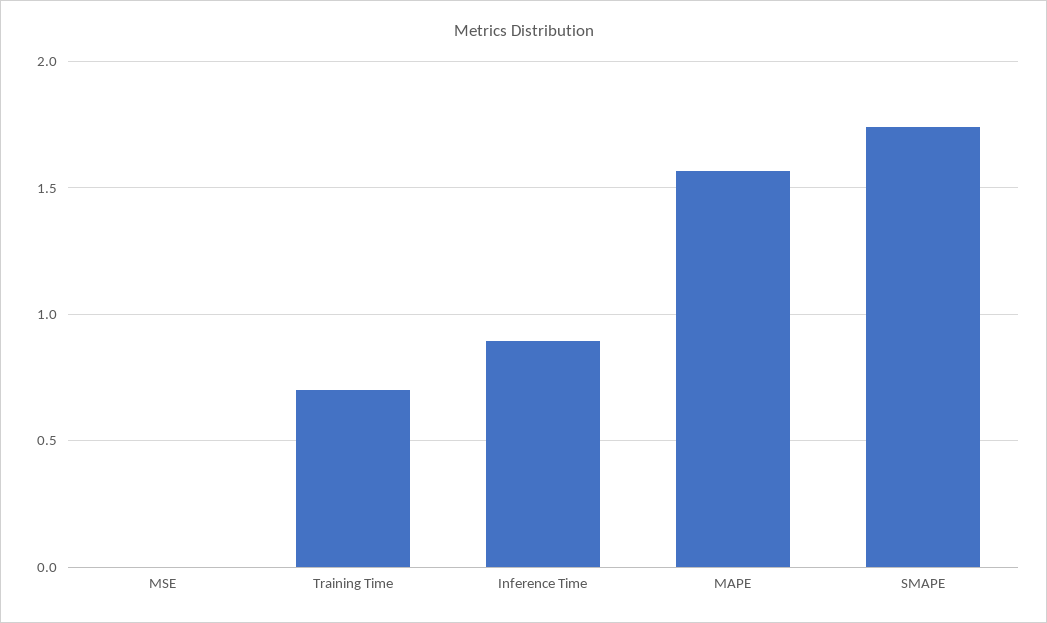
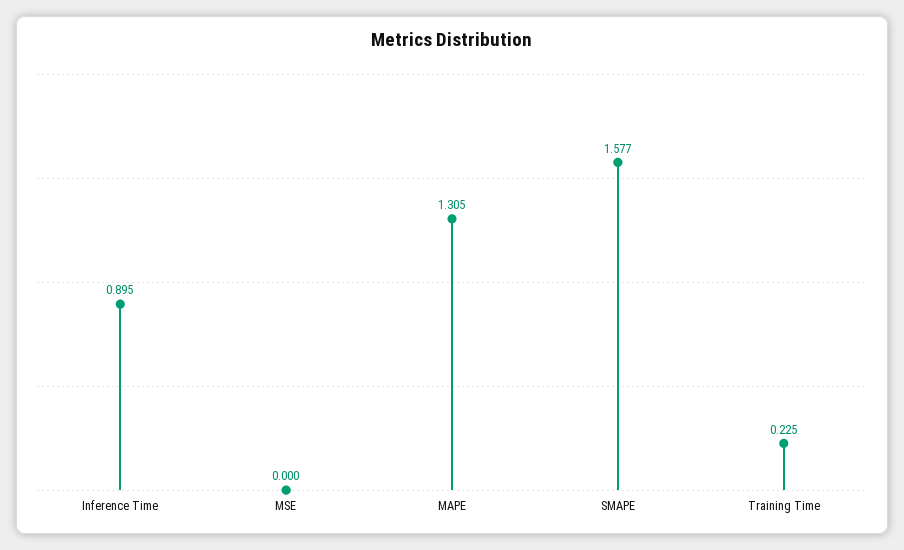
Training Time: 0.7 -> 0.225
MAPE: 1.55 -> 1.305
SMAPE: 1.75 -> 1.577

